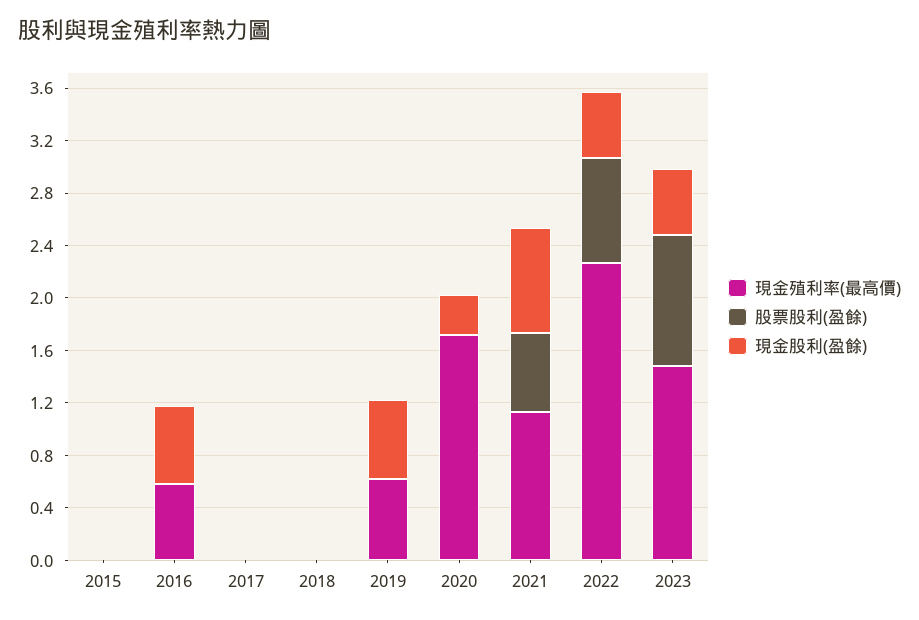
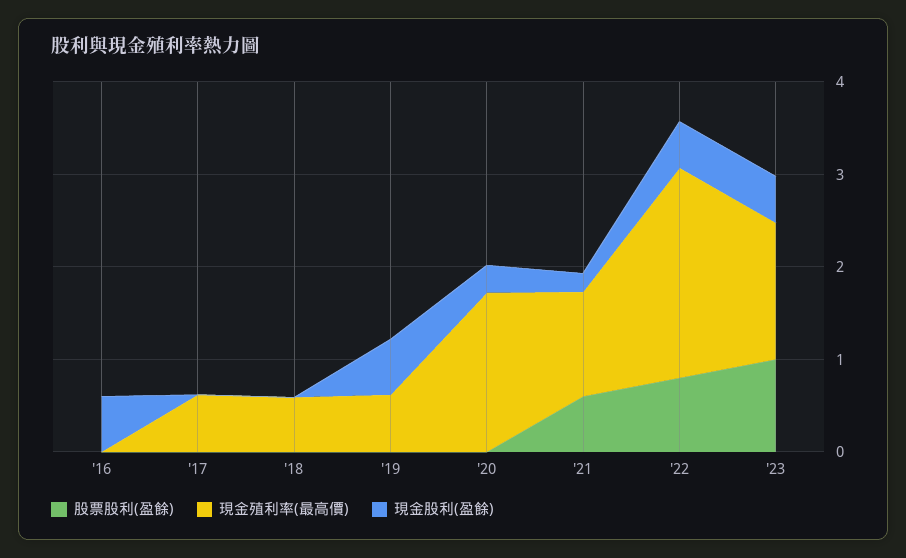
現金殖利率(最高價), 2015: 0 -> none
股票股利(盈餘), 2015: 0 -> none
現金股利(盈餘), 2015: 0 -> none
現金殖利率(最高價), 2016: 0.6 -> 0
現金殖利率(最高價), 2017: 0 -> 0.6
現金殖利率(最高價), 2018: 0 -> 0.6
現金股利(盈餘), 2021: 0.8 -> 0.2

